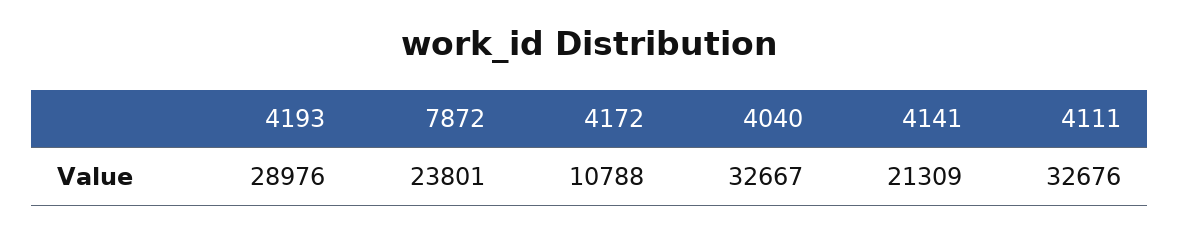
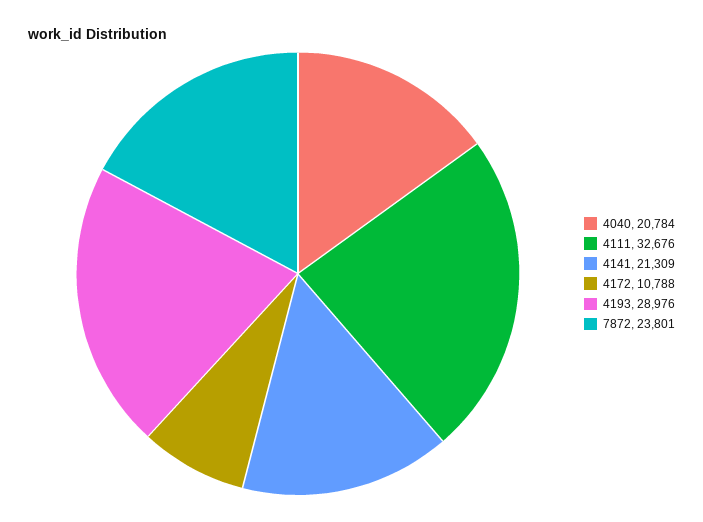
4040: 32667 -> 20784

